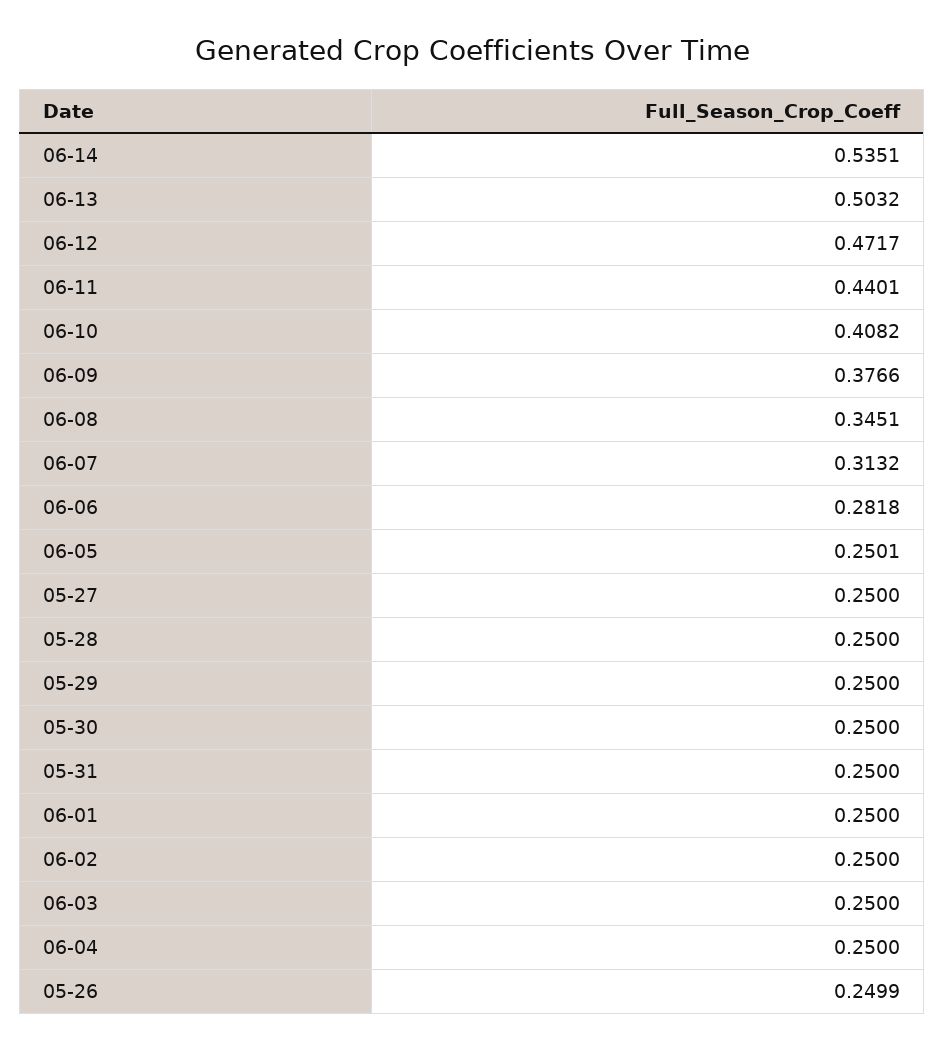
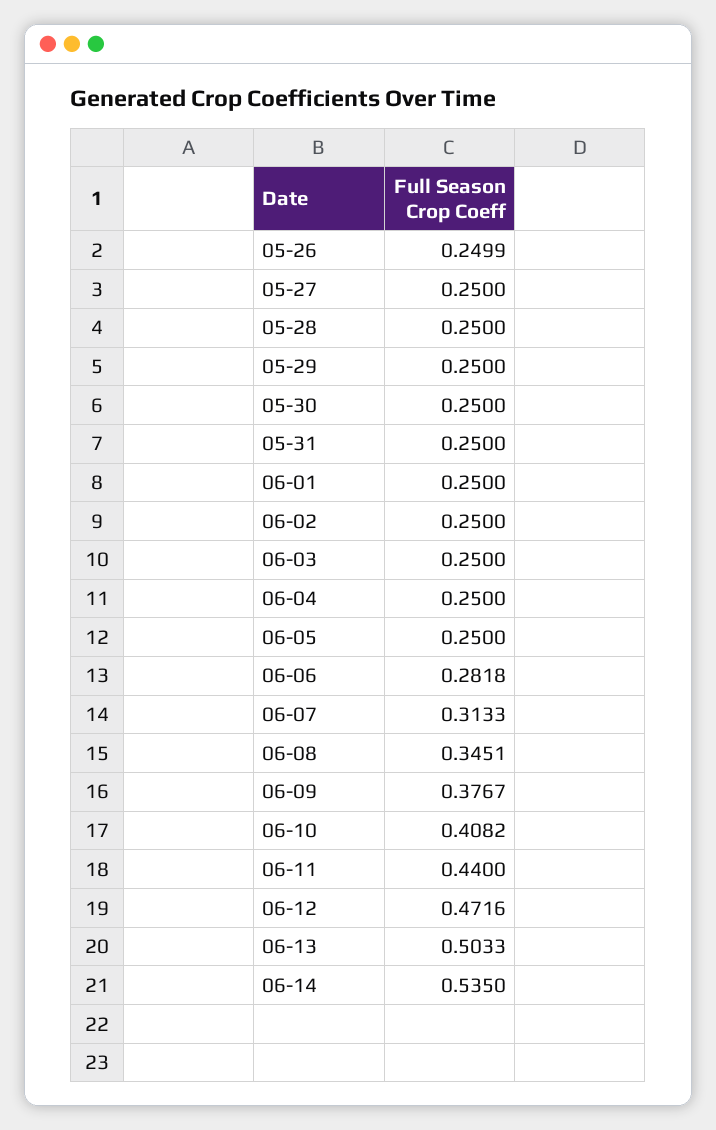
06-14: 0.5351 -> 0.535
06-13: 0.5032 -> 0.5033
06-12: 0.4717 -> 0.4716
06-11: 0.4401 -> 0.44
06-09: 0.3766 -> 0.3767
06-07: 0.3132 -> 0.3133
06-05: 0.2501 -> 0.25

